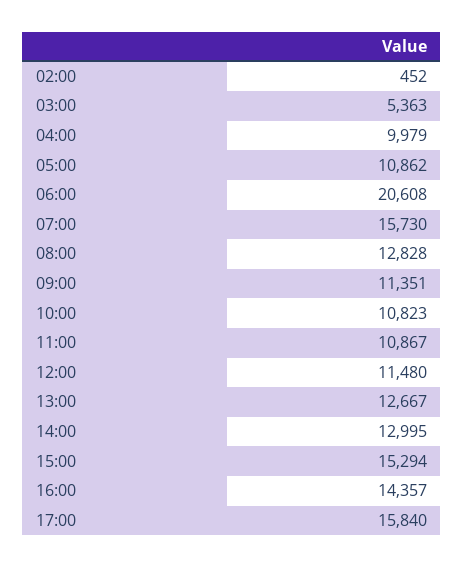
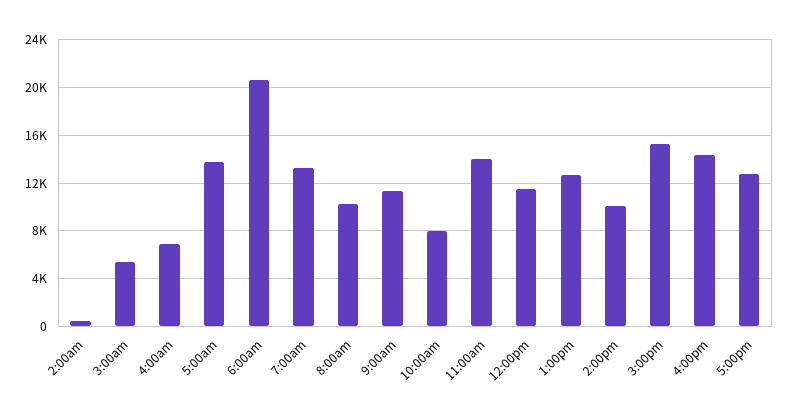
04:00: 9979 -> 7000
05:00: 10862 -> 14000
07:00: 15730 -> 13000
08:00: 12828 -> 10000
10:00: 10823 -> 8000
11:00: 10867 -> 14000
14:00: 12995 -> 10000
17:00: 15840 -> 13000

